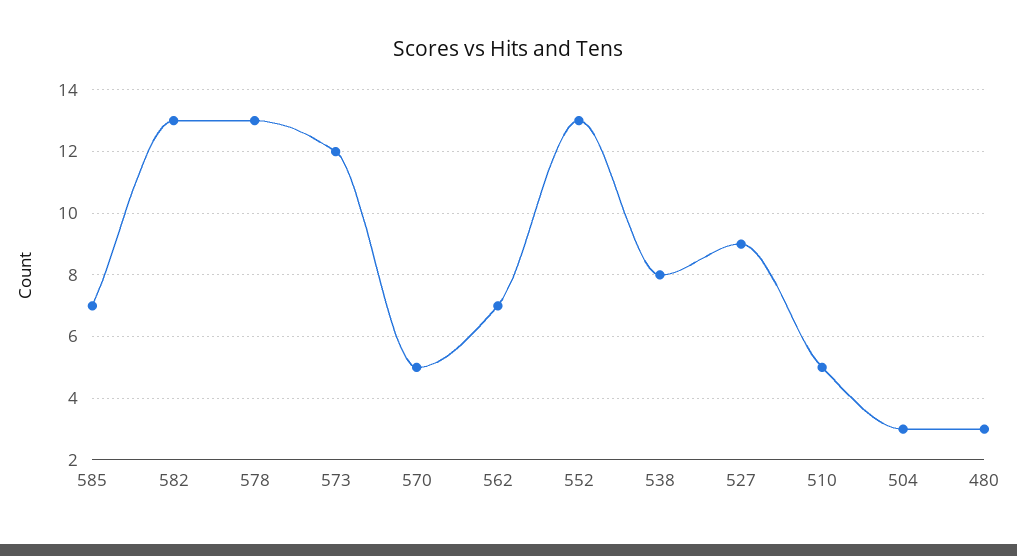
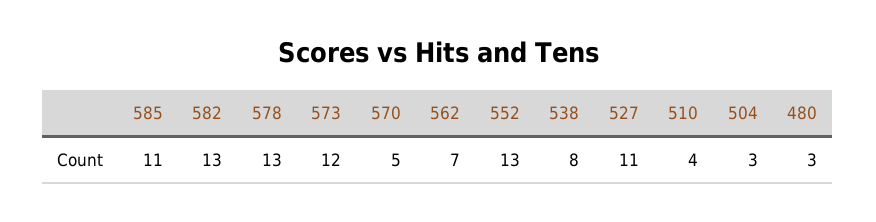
585: 7 -> 11
527: 9 -> 11
510: 5 -> 4

